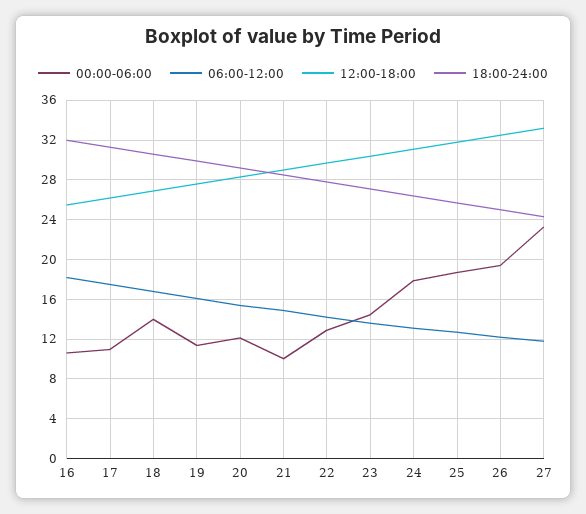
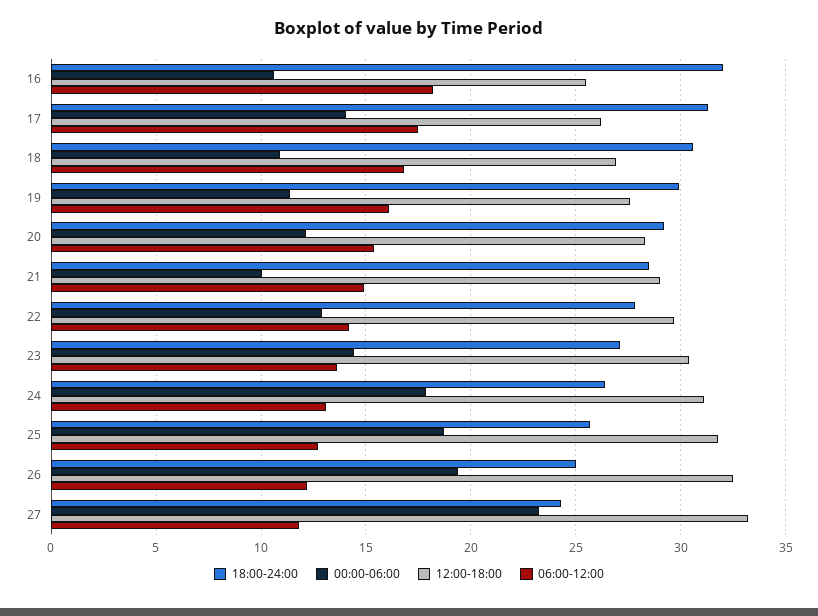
00:00-06:00, 17: 11 -> 14
00:00-06:00, 18: 14 -> 11

